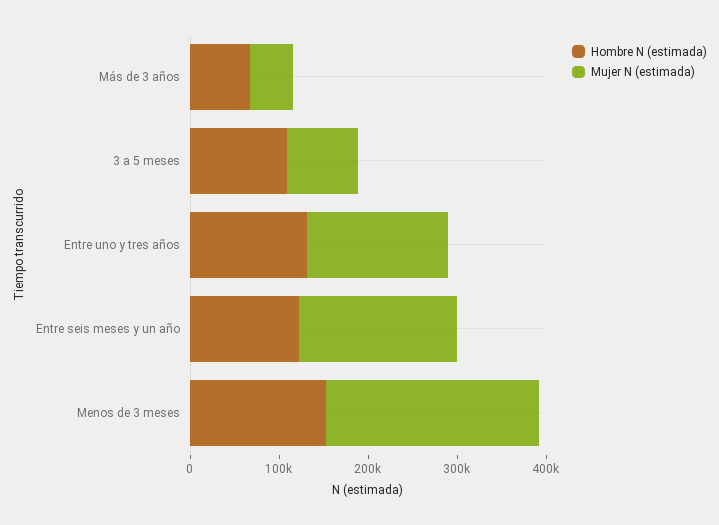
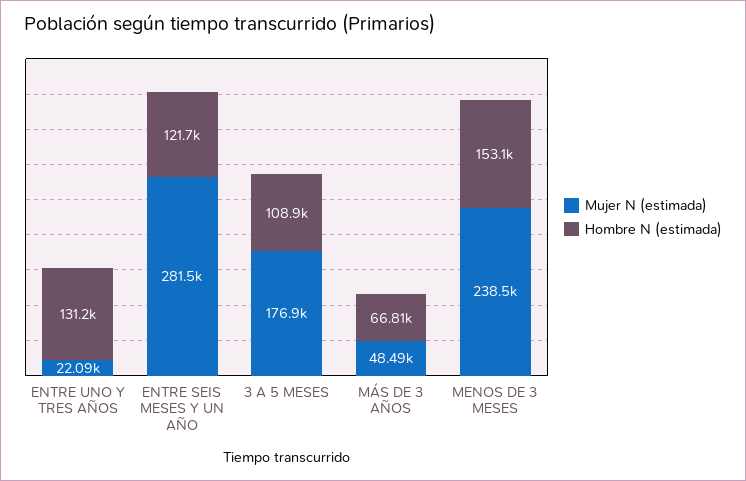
Mujer N (estimada), 3 a 5 meses: 80000 -> 176900
Mujer N (estimada), Entre uno y tres años: 160000 -> 22090
Mujer N (estimada), Entre seis meses y un año: 180000 -> 281500

